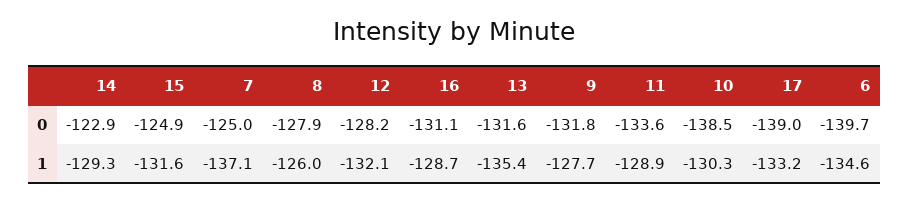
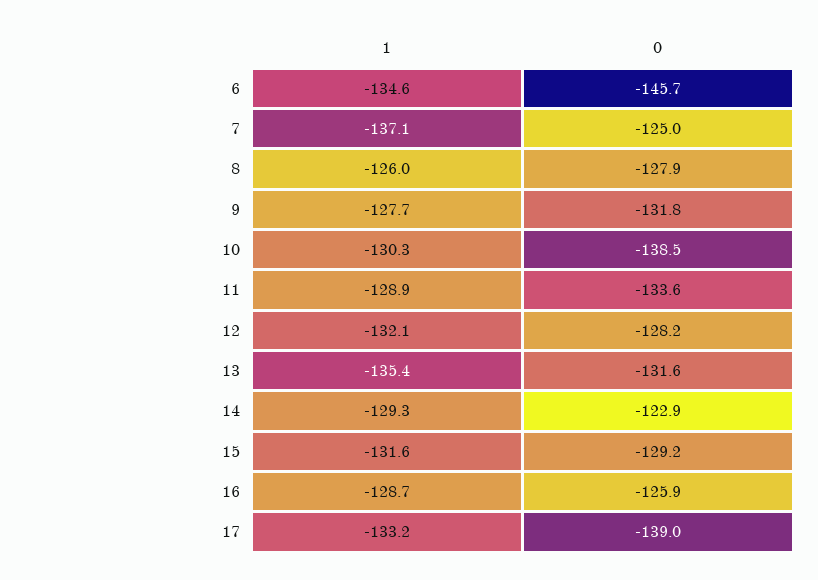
15, 0: -124.9 -> -129.2
16, 0: -131.1 -> -125.9
6, 0: -139.7 -> -145.7

